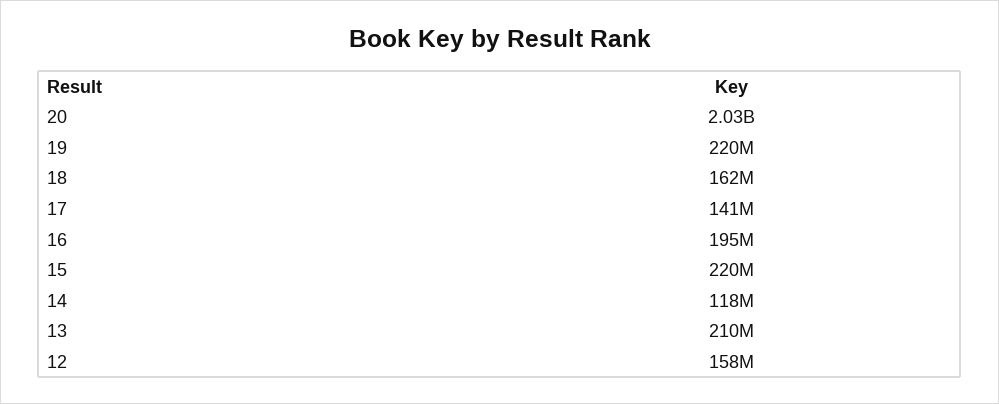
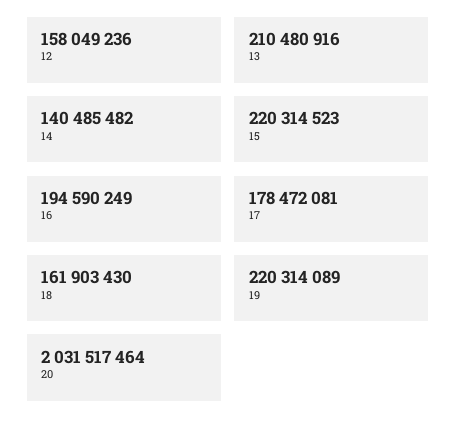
17: 141000000 -> 178472081
14: 118000000 -> 140485482

